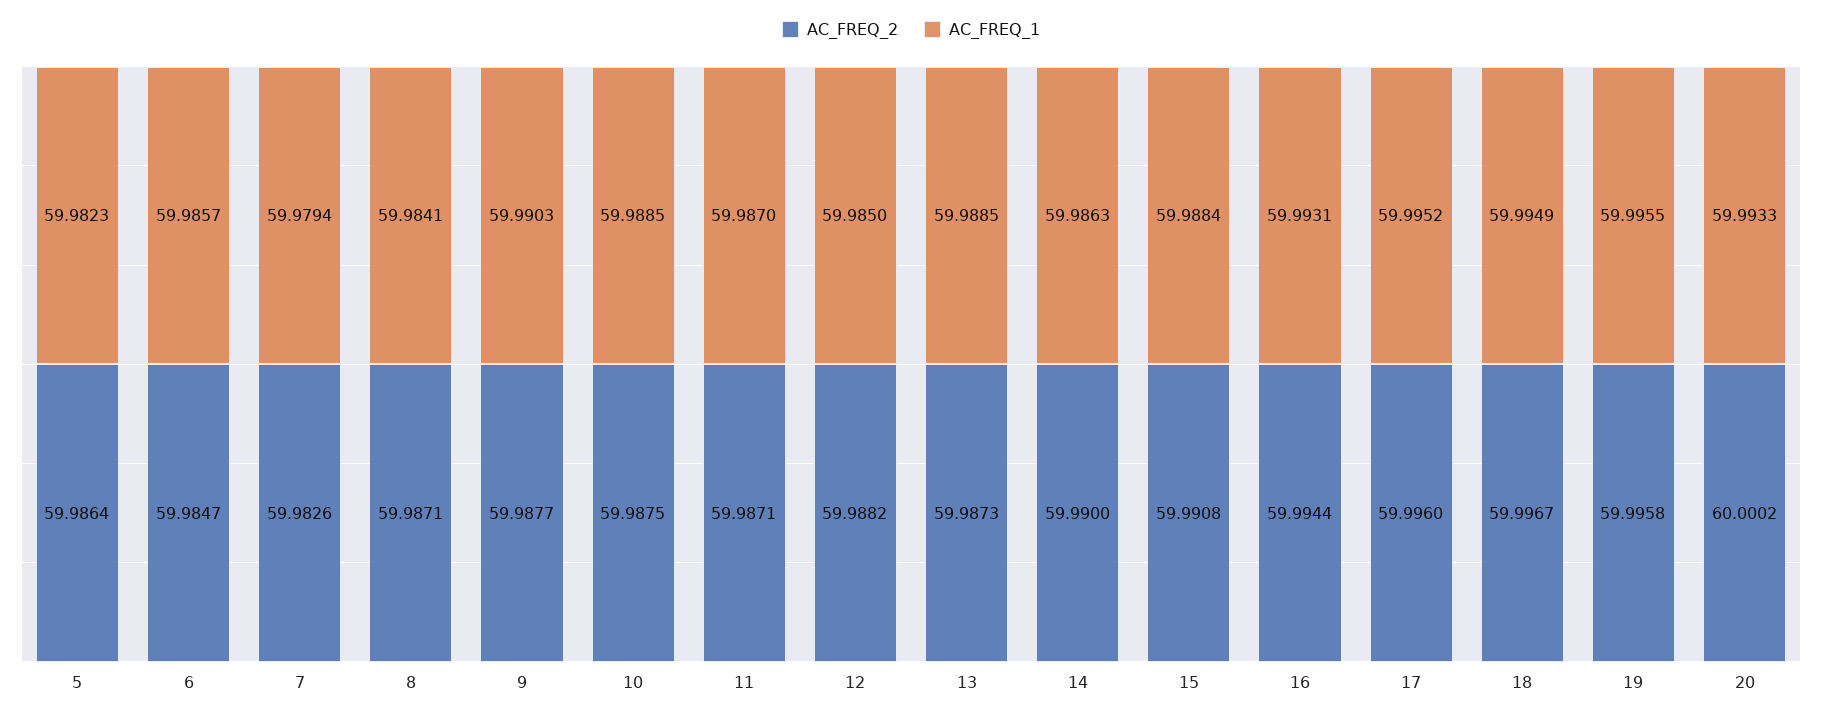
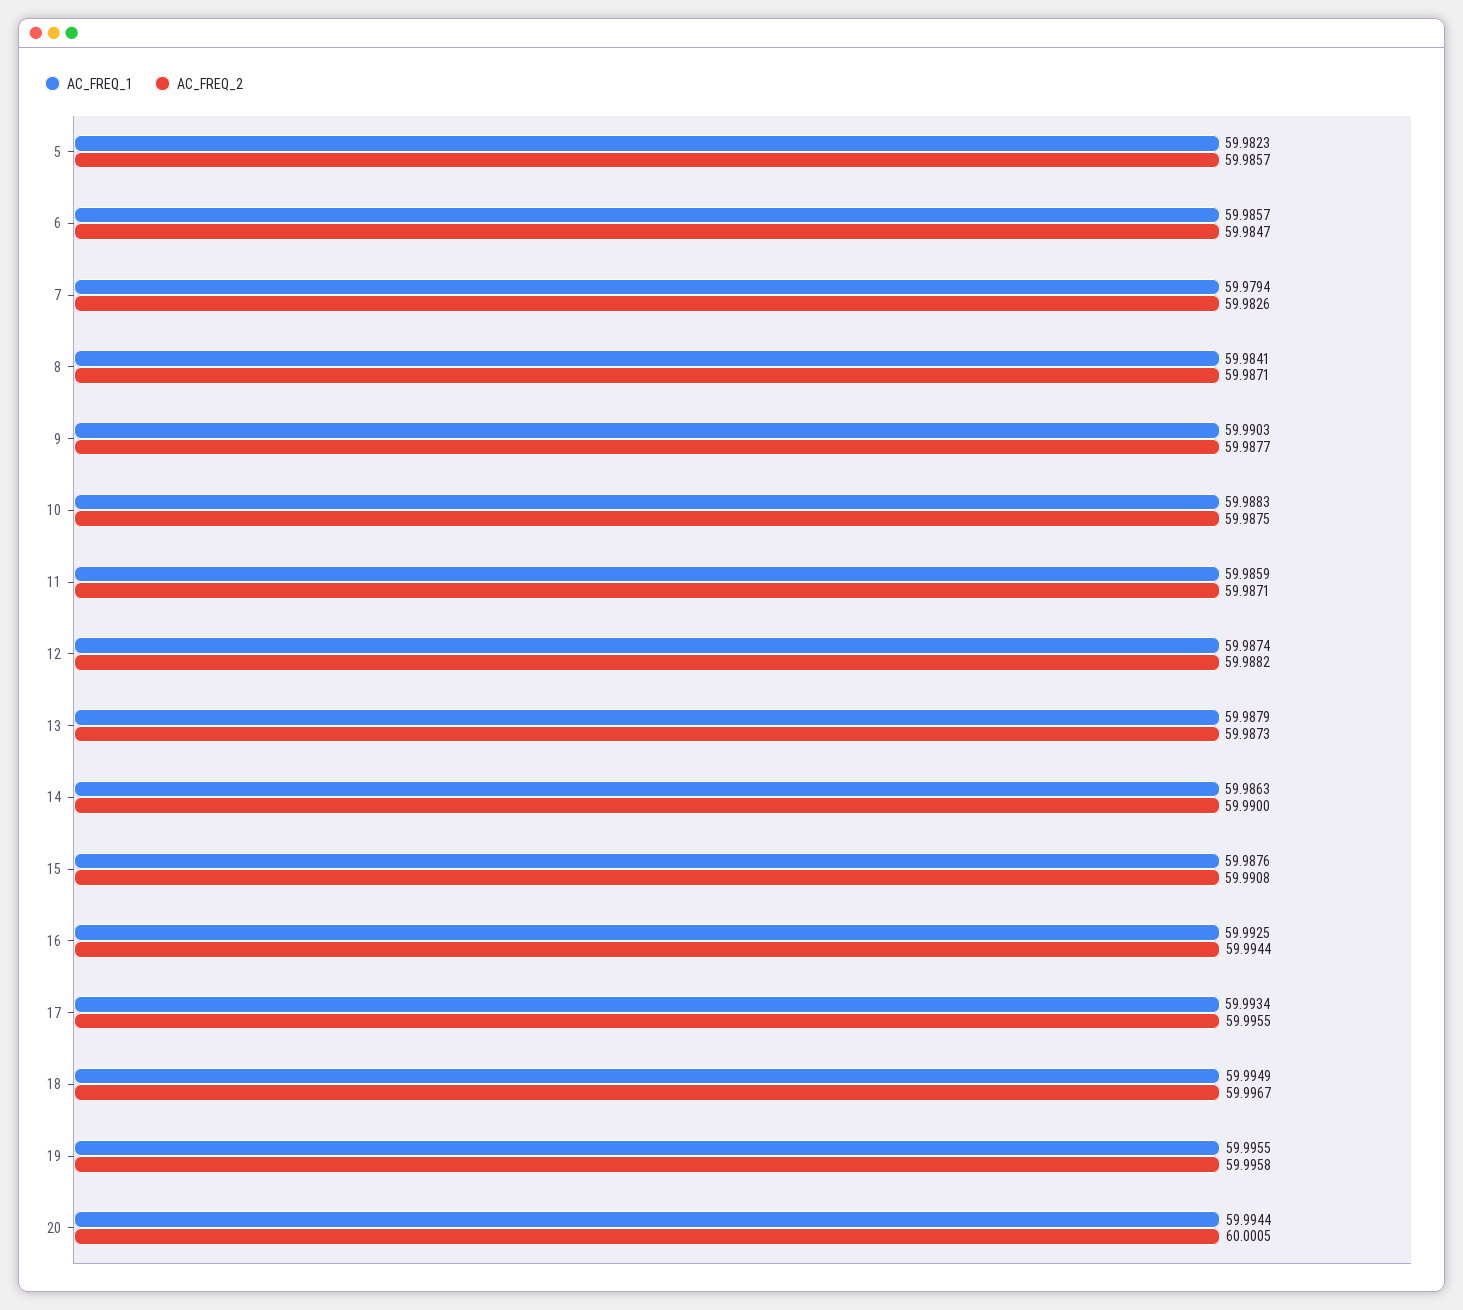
AC_FREQ_2, 5: 59.9864 -> 59.9857
AC_FREQ_1, 10: 59.9885 -> 59.9883
AC_FREQ_1, 11: 59.987 -> 59.9859
AC_FREQ_1, 12: 59.985 -> 59.9874
AC_FREQ_1, 13: 59.9885 -> 59.9879
AC_FREQ_1, 15: 59.9884 -> 59.9876
AC_FREQ_1, 16: 59.9931 -> 59.9925
AC_FREQ_2, 17: 59.996 -> 59.9955
AC_FREQ_1, 17: 59.9952 -> 59.9934
AC_FREQ_2, 20: 60.0002 -> 60.0005
AC_FREQ_1, 20: 59.9933 -> 59.9944

